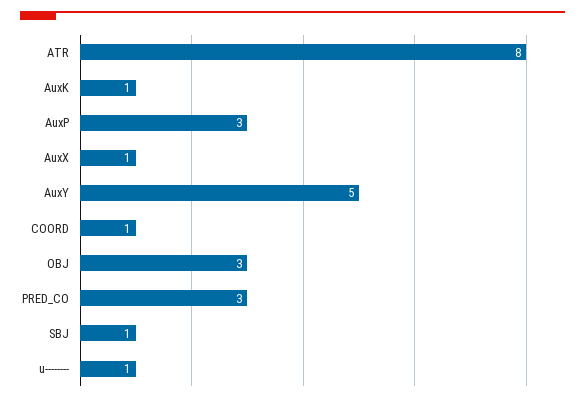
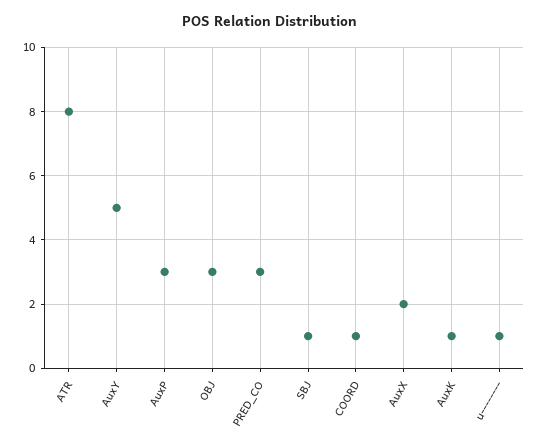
AuxX: 1 -> 2

